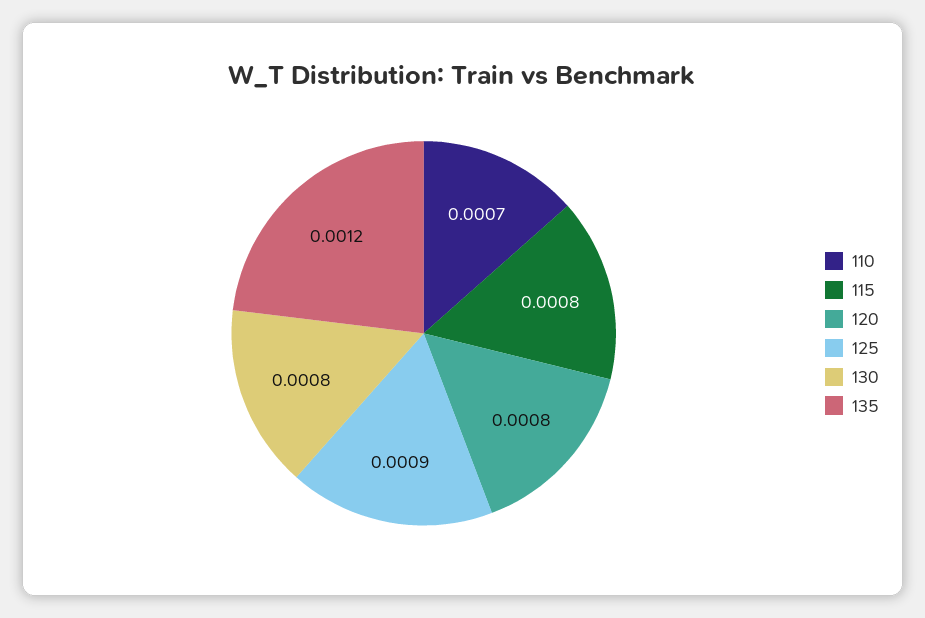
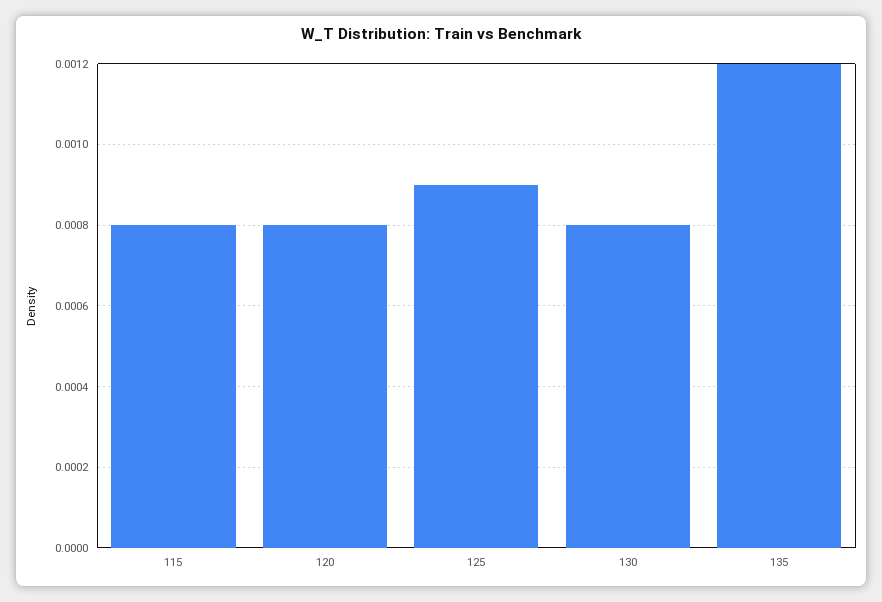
110: 0.0007 -> none

